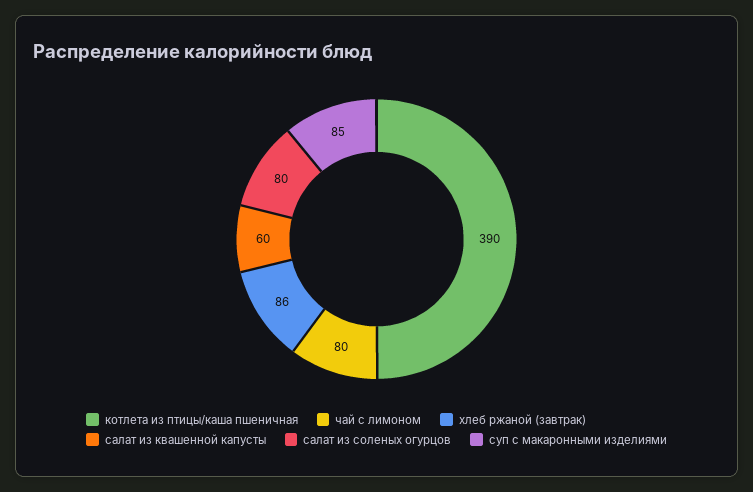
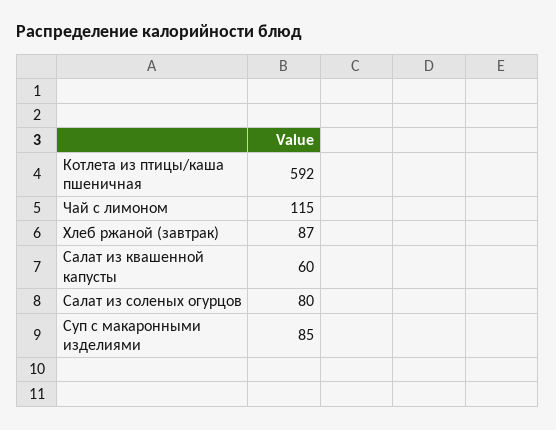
котлета из птицы/каша пшеничная: 390 -> 592
чай с лимоном: 80 -> 115
хлеб ржаной (завтрак): 86 -> 87

